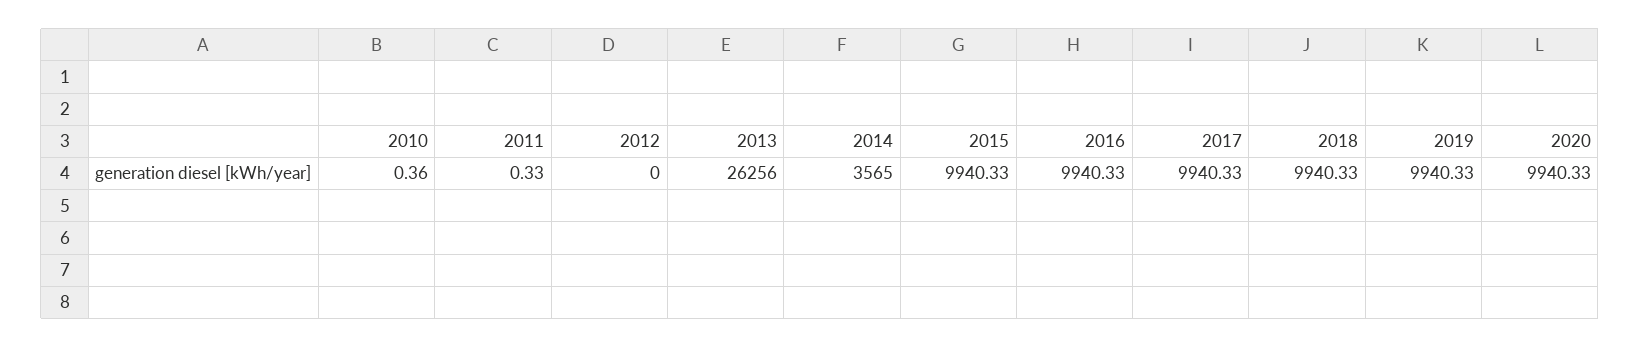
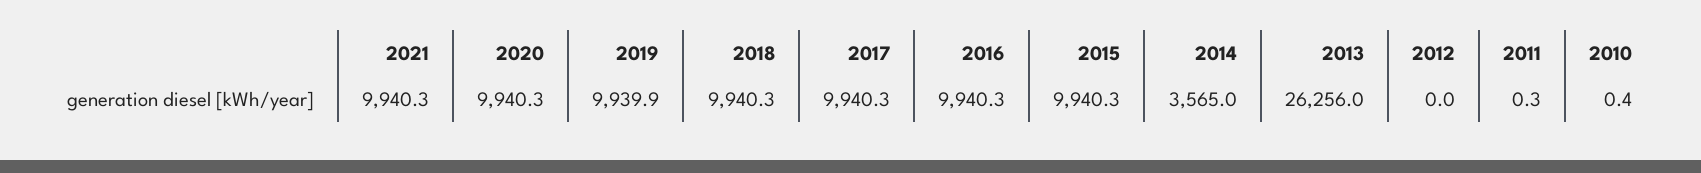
2019: 9940.33 -> 9939.9
2021: none -> 9940.3

